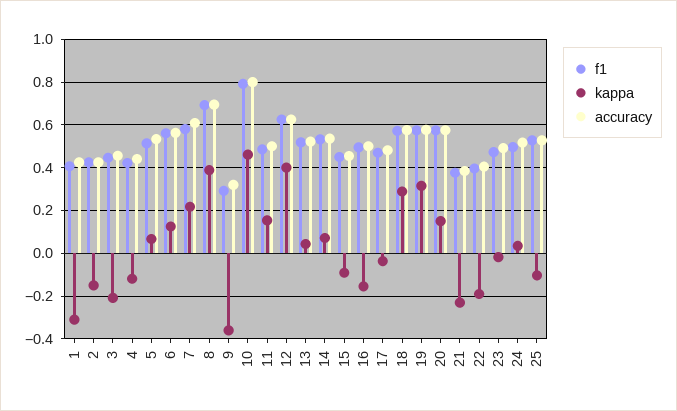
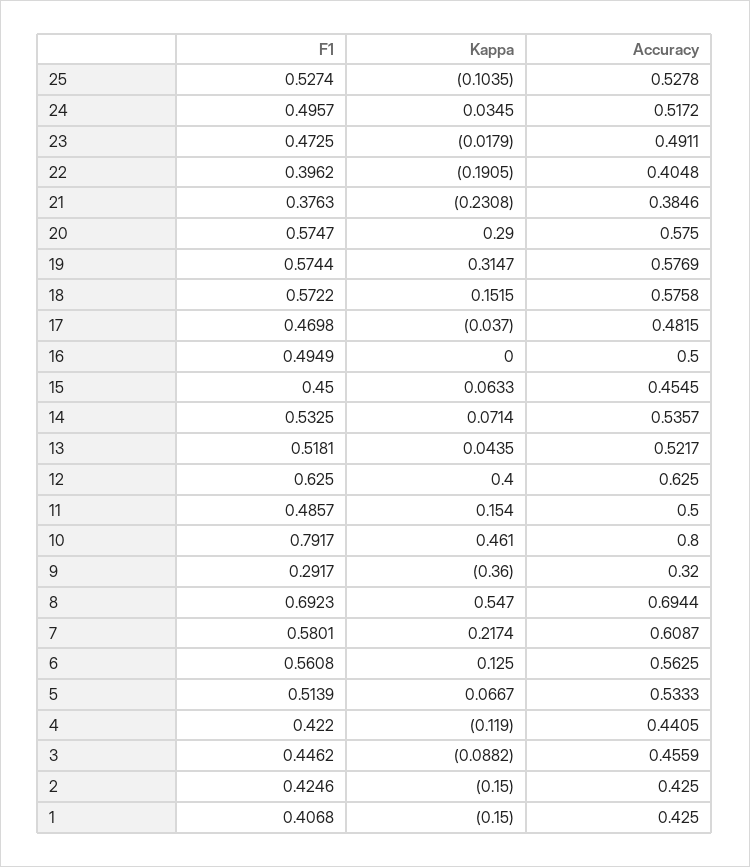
kappa, 1: -0.3 -> -0.15
kappa, 3: -0.2 -> -0.0882
kappa, 8: 0.4 -> 0.547
kappa, 15: -0.1 -> 0.0633
kappa, 16: -0.15 -> 0
kappa, 18: 0.3 -> 0.1515
kappa, 20: 0.15 -> 0.29

